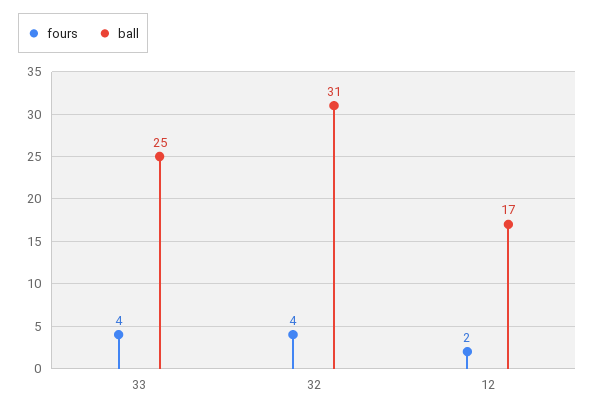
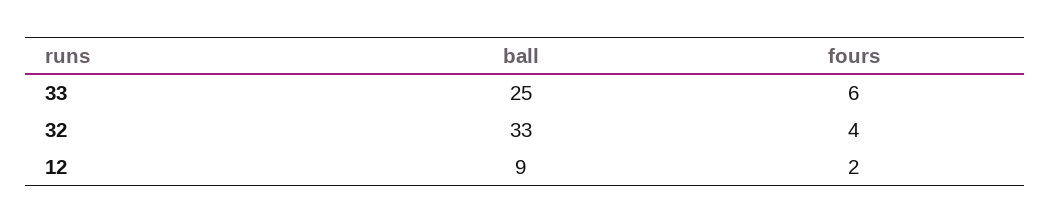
fours, 33: 4 -> 6
ball, 32: 31 -> 33
ball, 12: 17 -> 9

